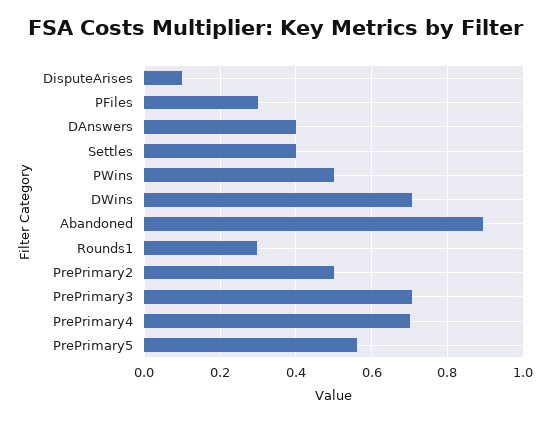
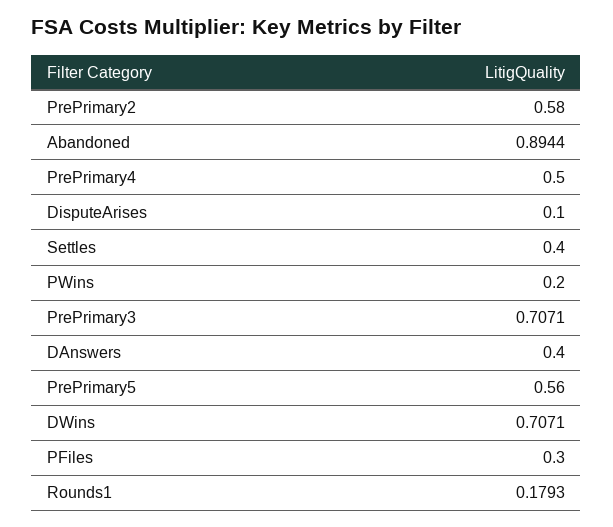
PWins: 0.5 -> 0.2
Rounds1: 0.3 -> 0.1793
PrePrimary2: 0.5 -> 0.58
PrePrimary4: 0.7 -> 0.5

